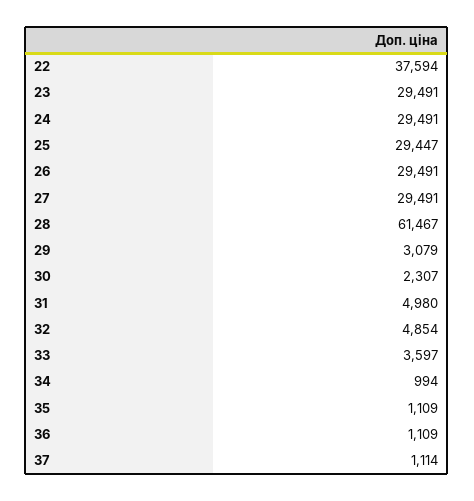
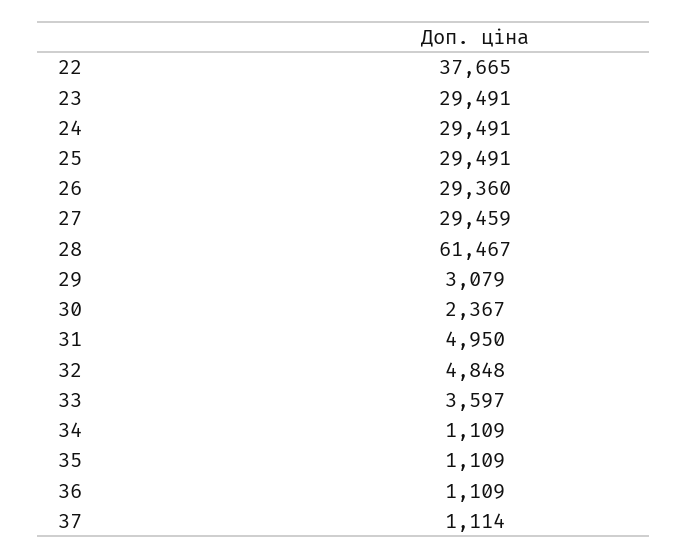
22: 37594 -> 37665
25: 29447 -> 29491
26: 29491 -> 29360
27: 29491 -> 29459
30: 2307 -> 2367
31: 4980 -> 4950
32: 4854 -> 4848
34: 994 -> 1109

